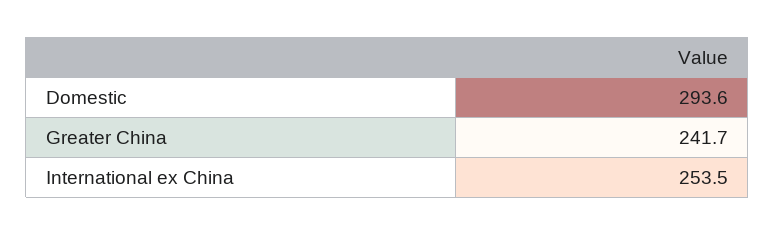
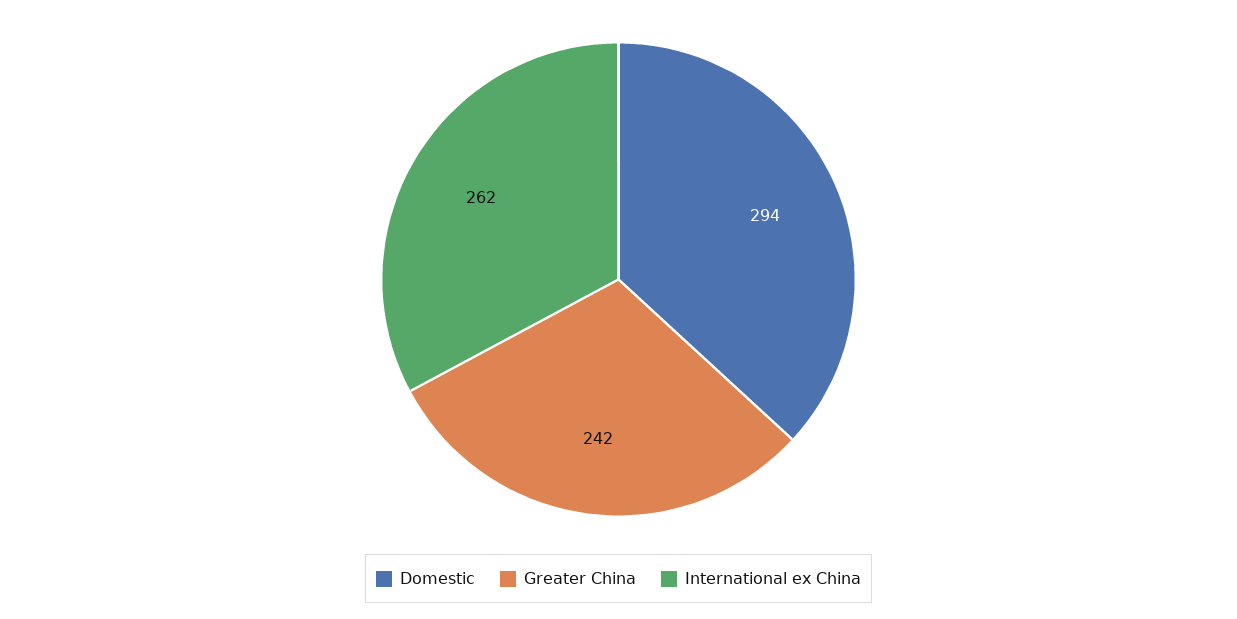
International ex China: 253.5 -> 262

